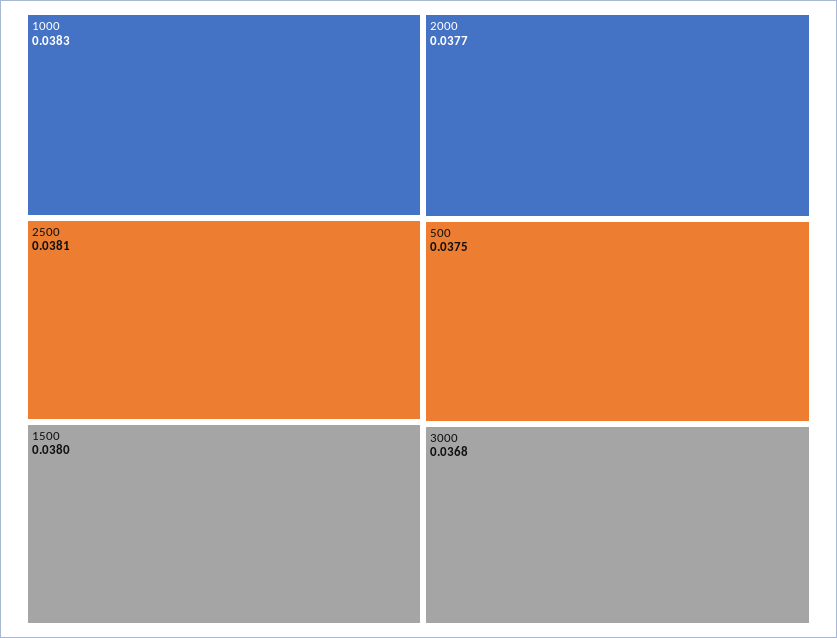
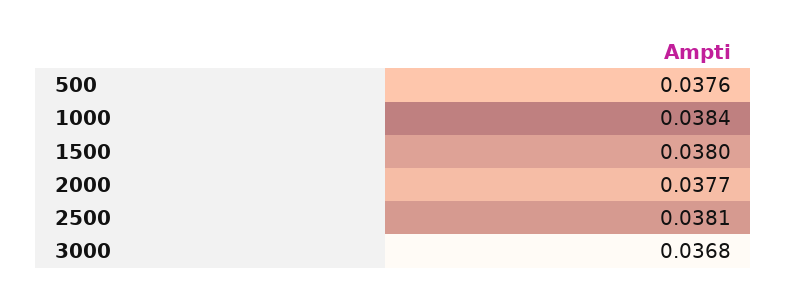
1000: 0.0383 -> 0.0384
500: 0.0375 -> 0.0376

